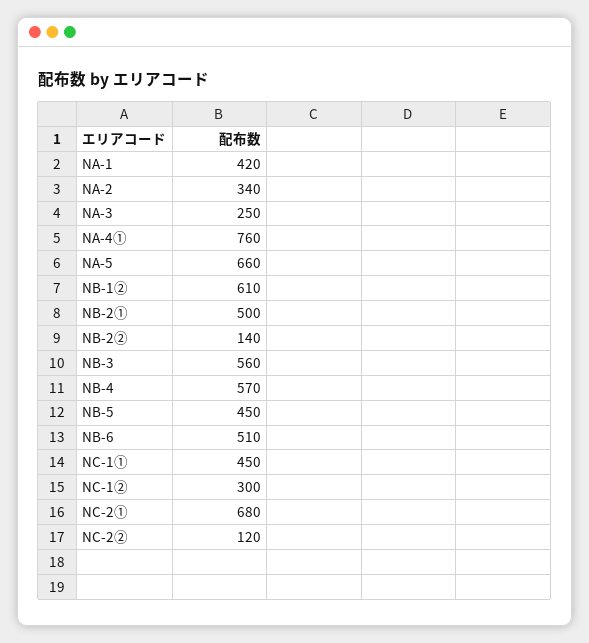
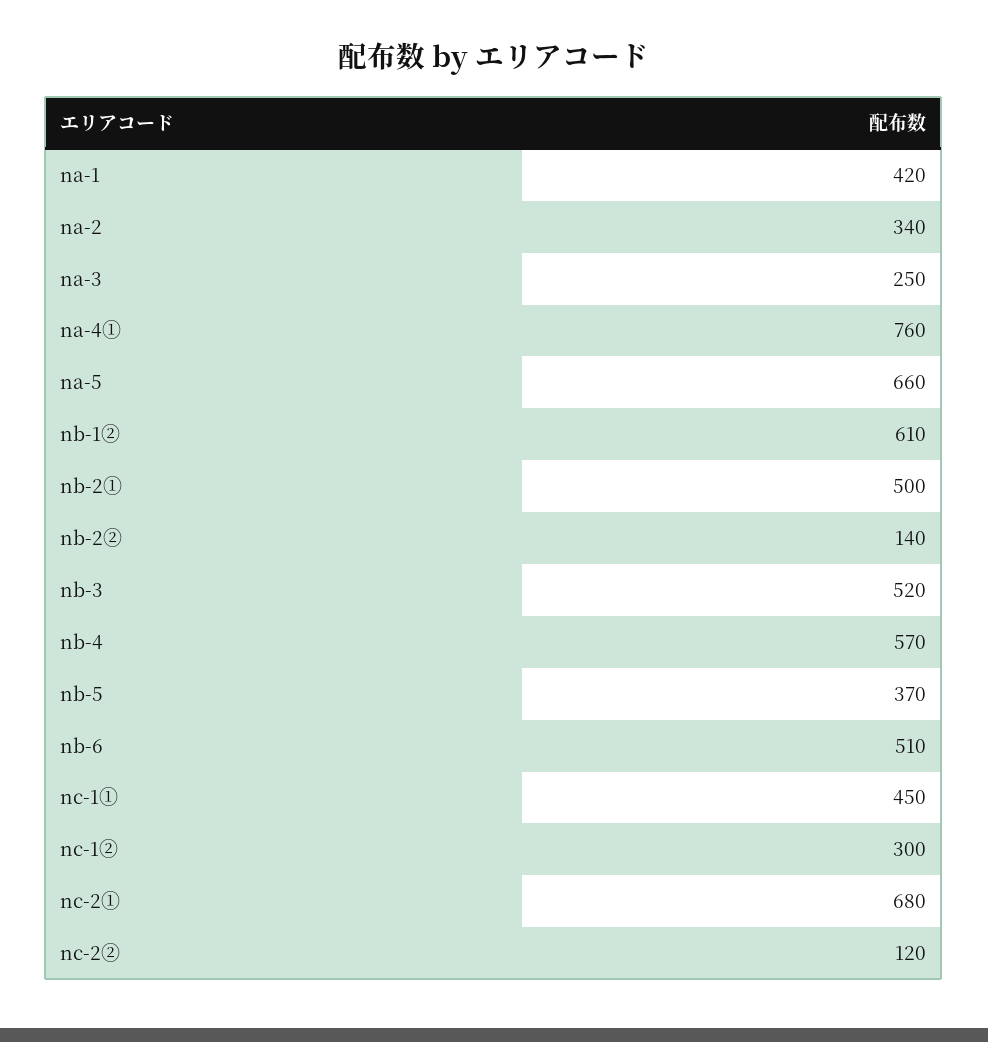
NB-3: 560 -> 520
NB-5: 450 -> 370

